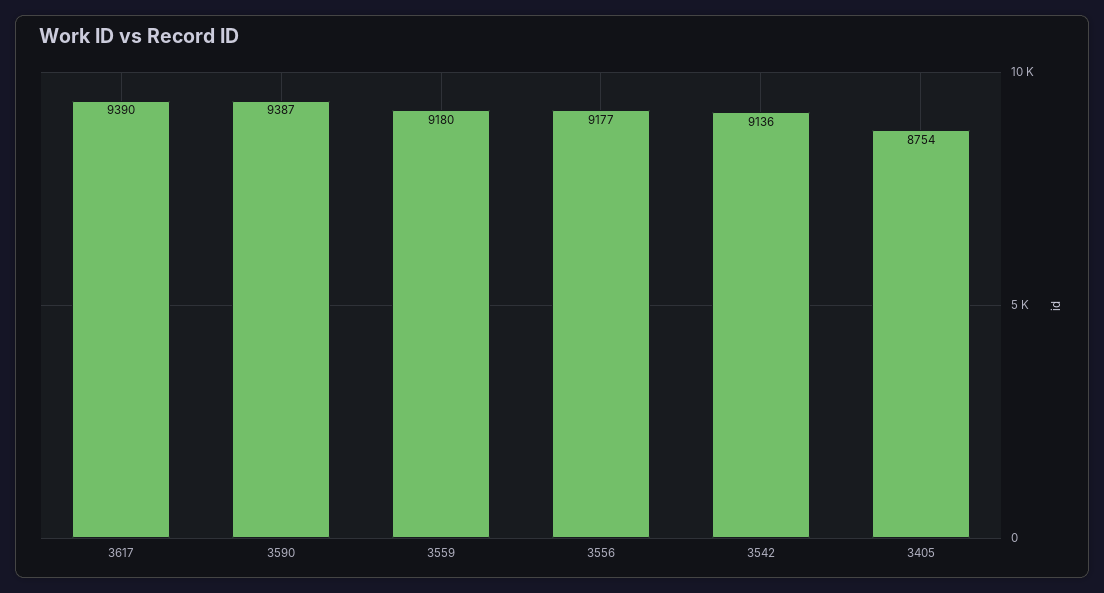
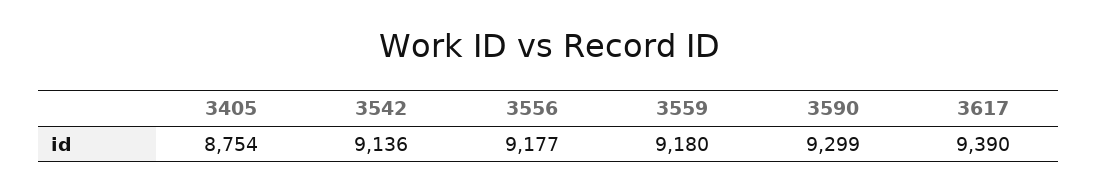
3590: 9387 -> 9299

